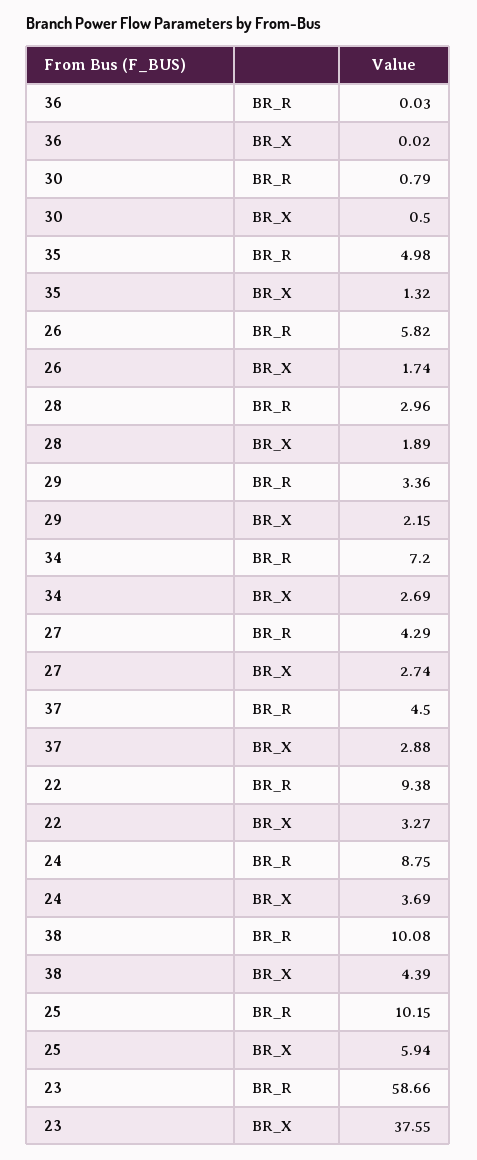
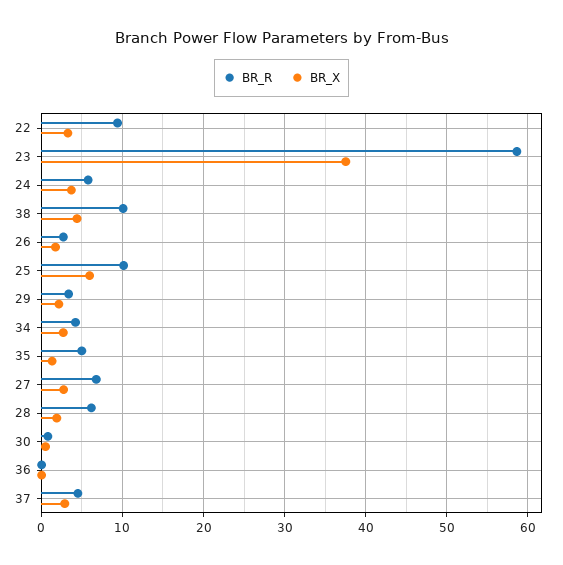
BR_R, 26: 5.82 -> 3
BR_R, 28: 2.96 -> 6
BR_R, 34: 7.2 -> 4
BR_R, 27: 4.29 -> 7
BR_R, 24: 8.75 -> 6

